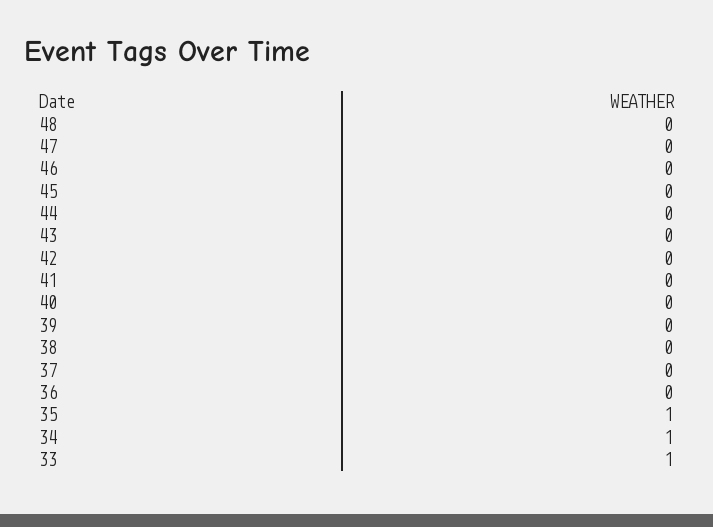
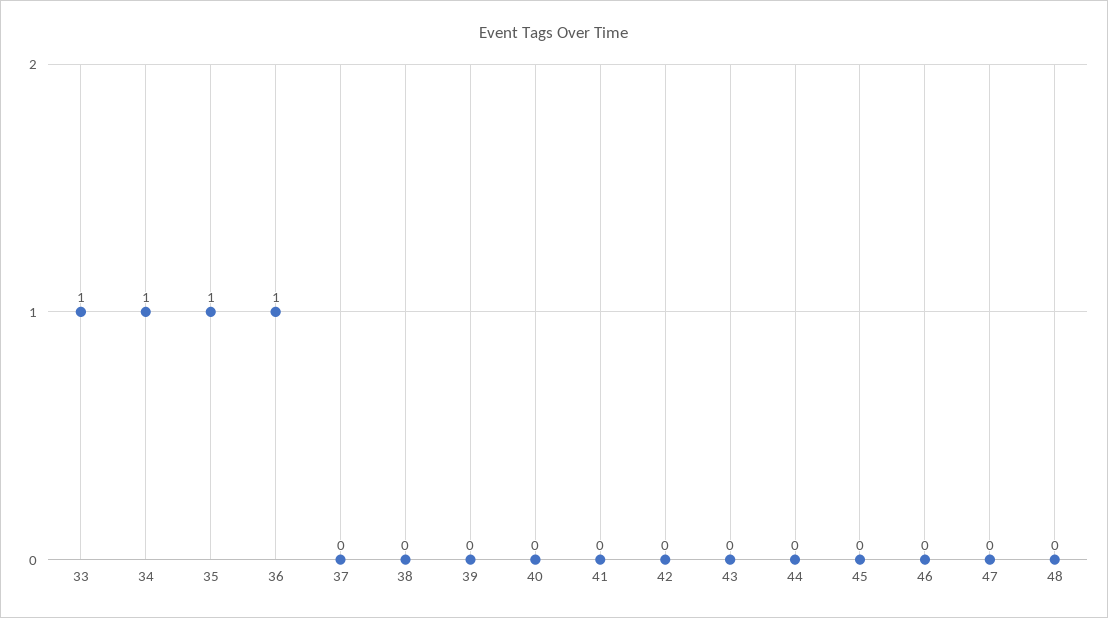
36: 0 -> 1

